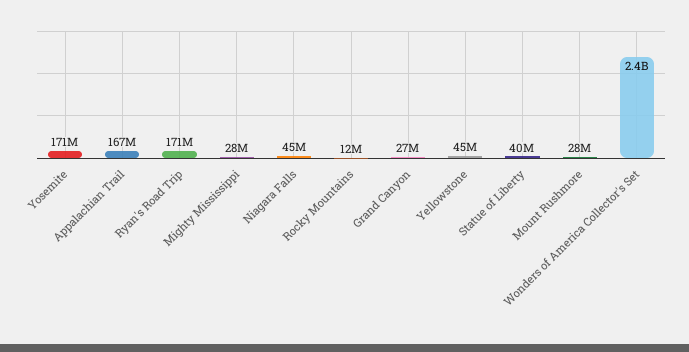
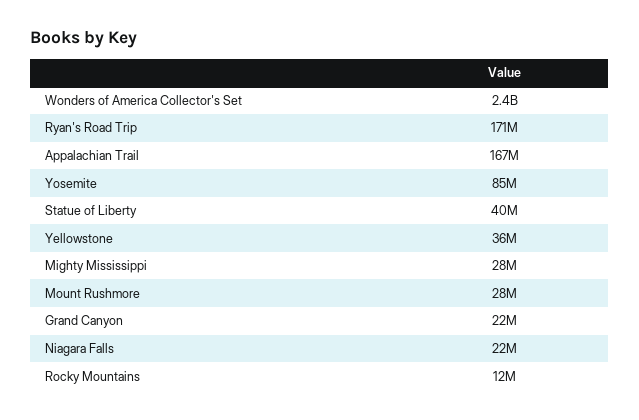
Yosemite: 171000000 -> 85000000
Niagara Falls: 45000000 -> 22000000
Grand Canyon: 27000000 -> 22000000
Yellowstone: 45000000 -> 36000000

